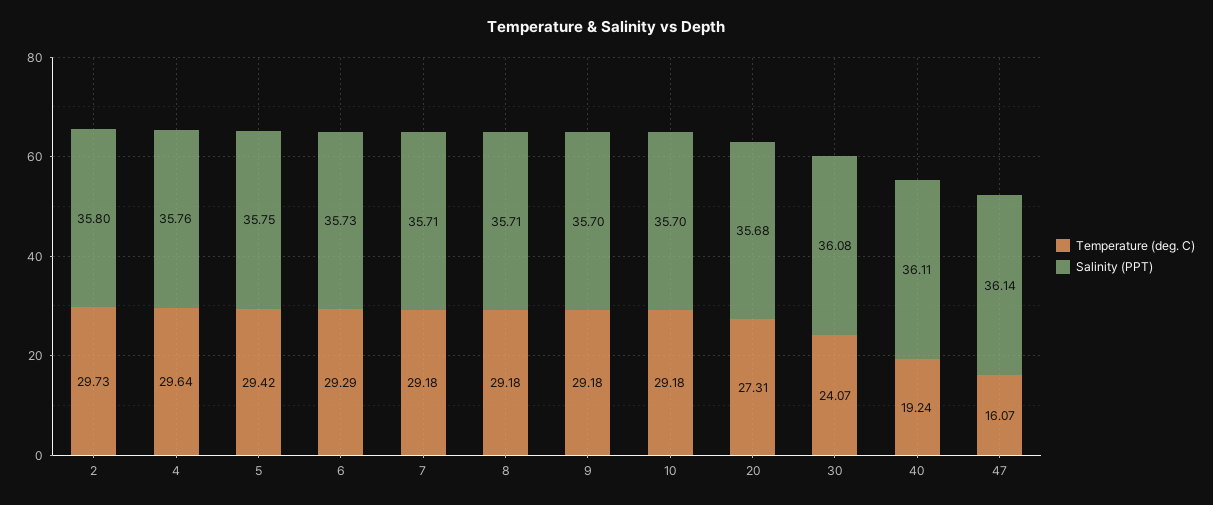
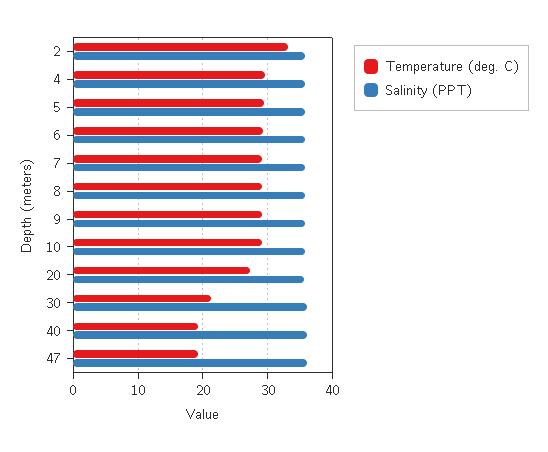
Temperature (deg. C), 2: 29.73 -> 33
Temperature (deg. C), 30: 24.07 -> 21
Temperature (deg. C), 47: 16.07 -> 19

